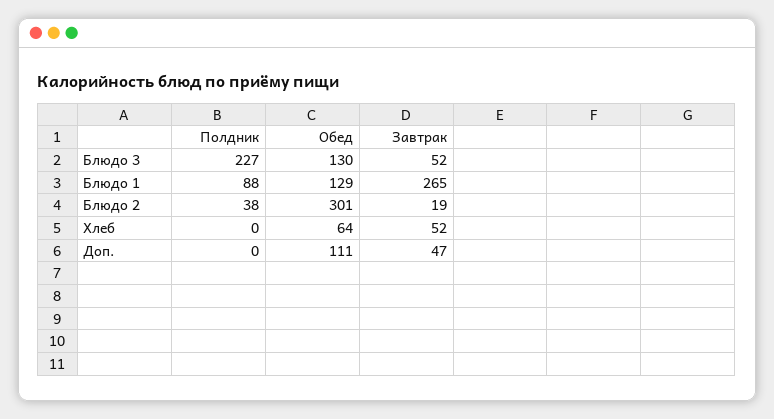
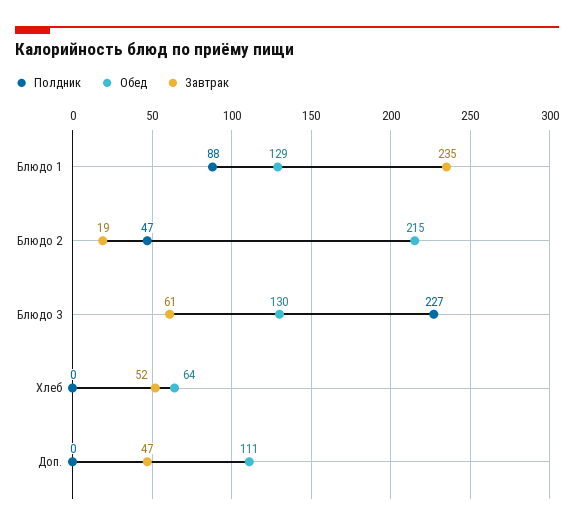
Завтрак, Блюдо 3: 52 -> 61
Завтрак, Блюдо 1: 265 -> 235
Полдник, Блюдо 2: 38 -> 47
Обед, Блюдо 2: 301 -> 215

